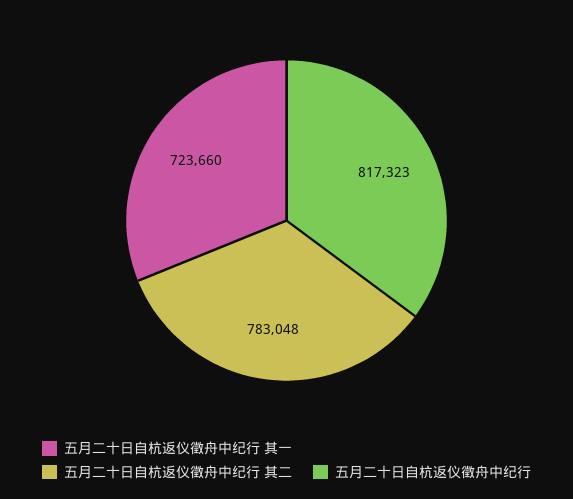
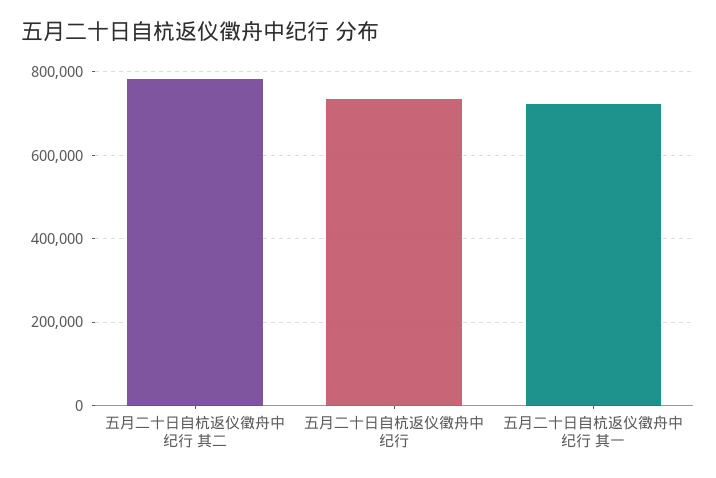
五月二十日自杭返仪徵舟中纪行: 817323 -> 740000

